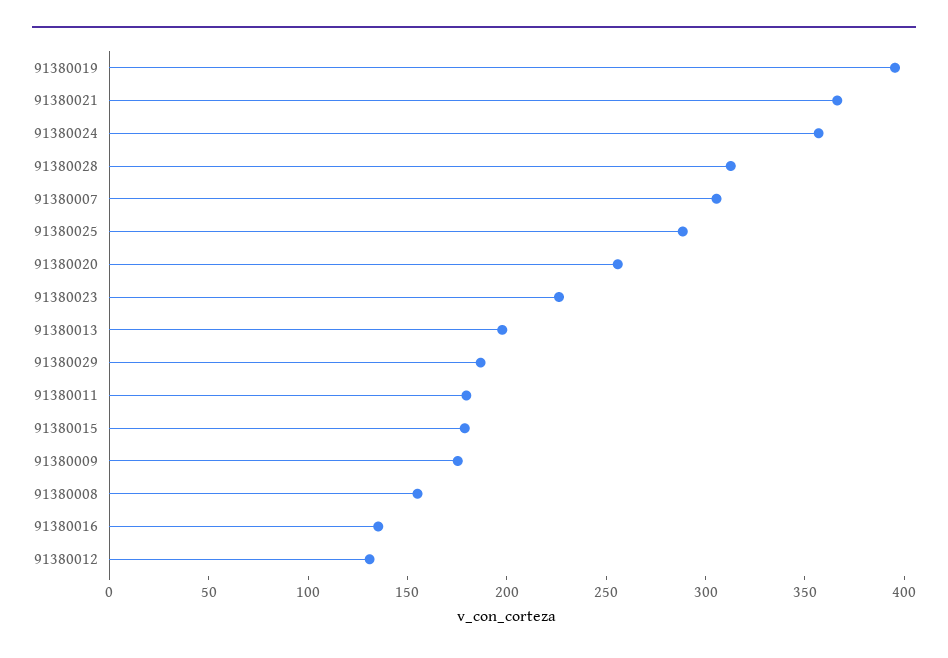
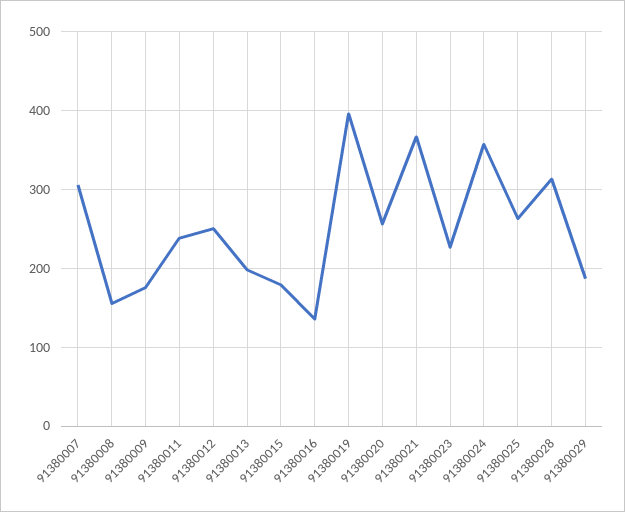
91380025: 290 -> 260
91380011: 180 -> 240
91380012: 130 -> 250

